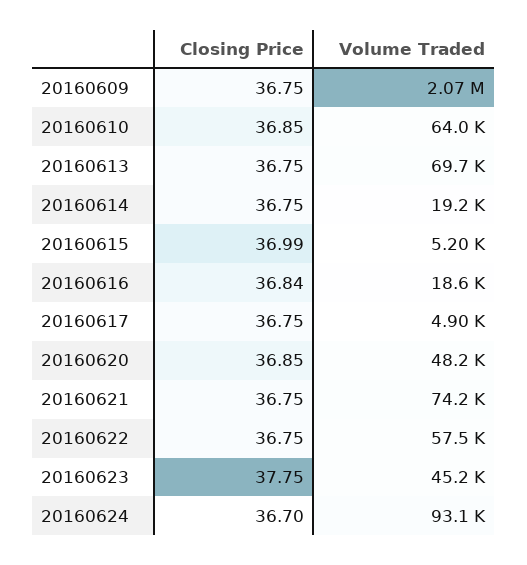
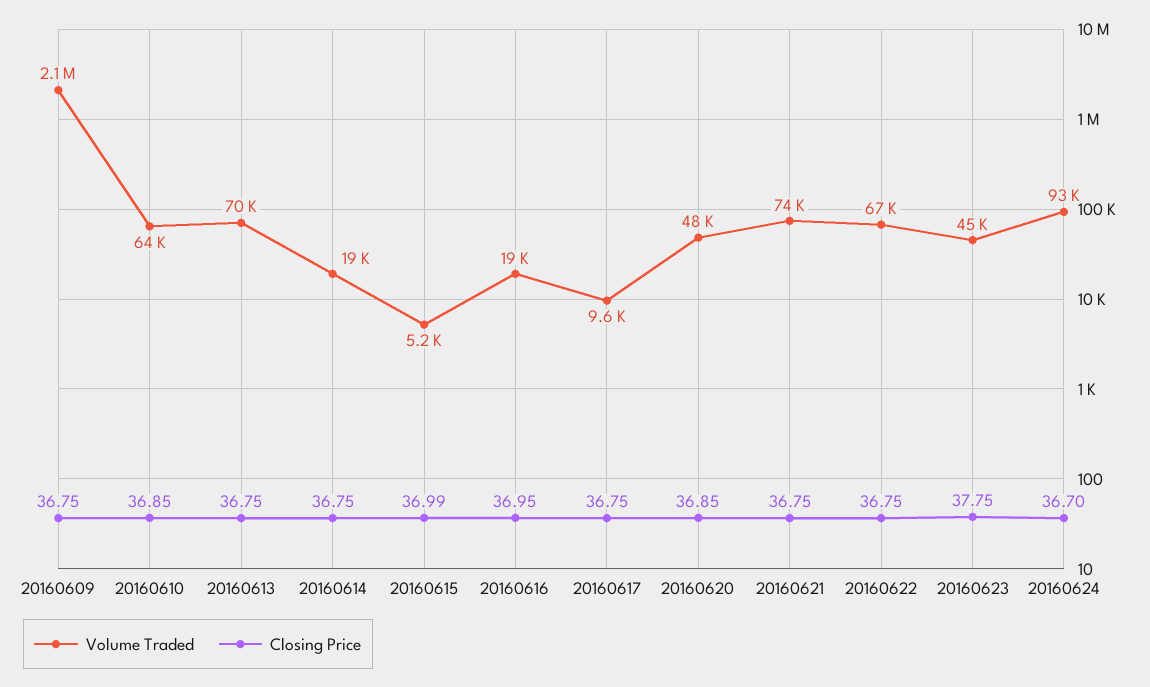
Closing Price, 20160616: 36.84 -> 36.95
Volume Traded, 20160617: 4900 -> 9600
Volume Traded, 20160622: 57500 -> 67000

